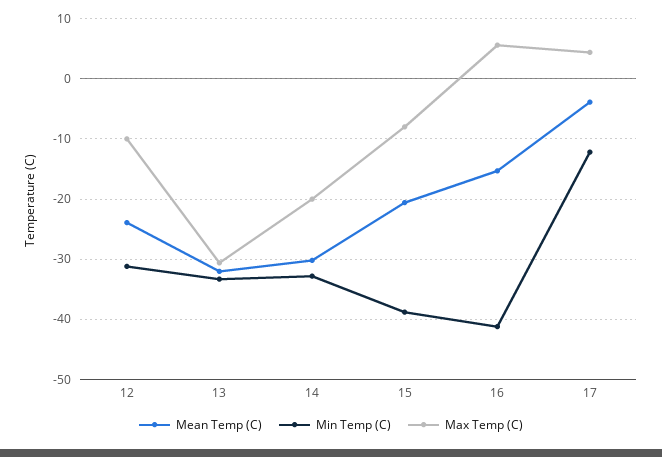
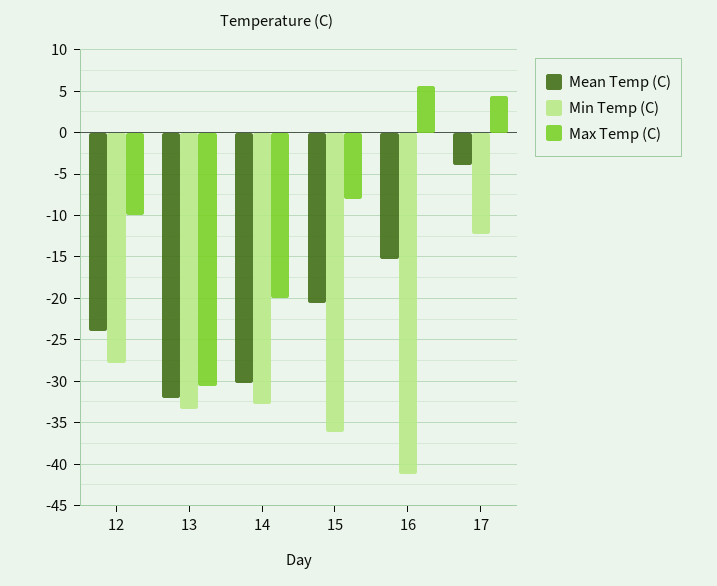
Min Temp (C), 12: -31 -> -28
Min Temp (C), 15: -39 -> -36

